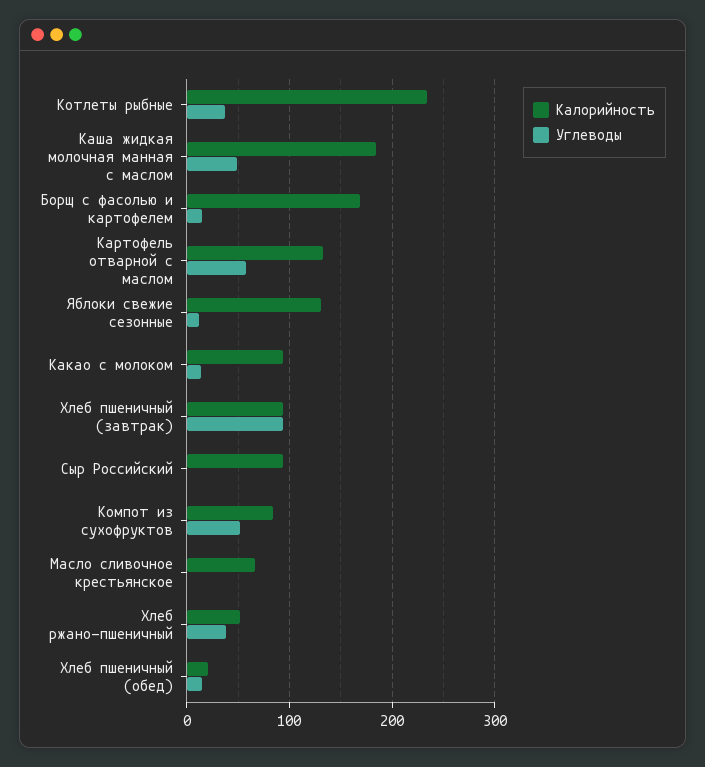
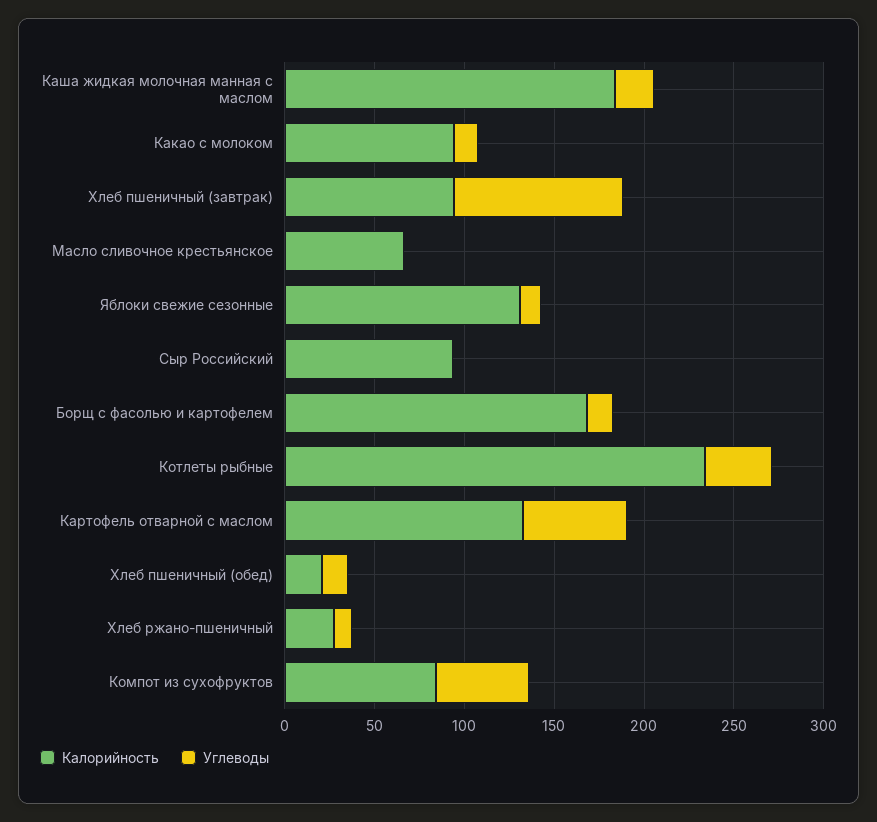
Углеводы, Каша жидкая молочная манная с маслом: 50 -> 20
Калорийность, Хлеб ржано-пшеничный: 50 -> 30
Углеводы, Хлеб ржано-пшеничный: 40 -> 10

